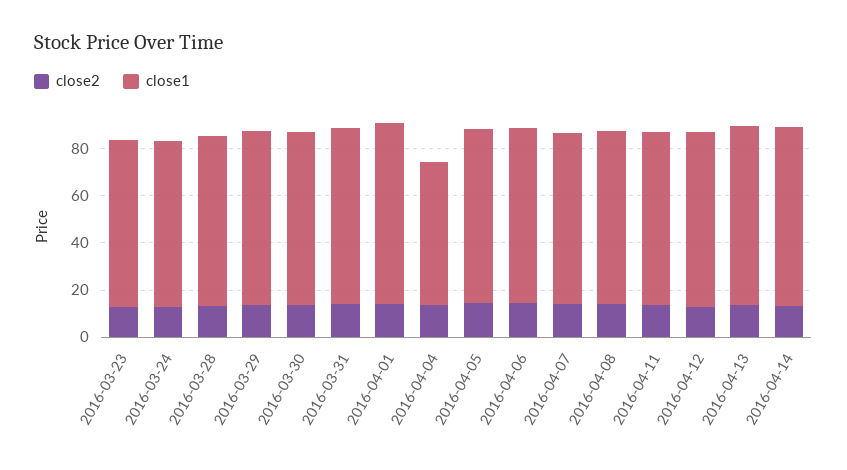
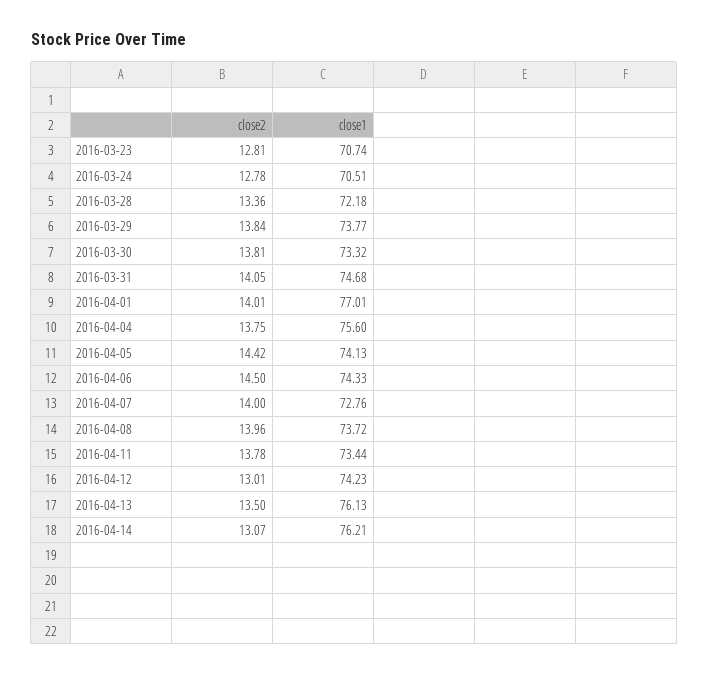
close1, 2016-04-04: 60 -> 75.6

